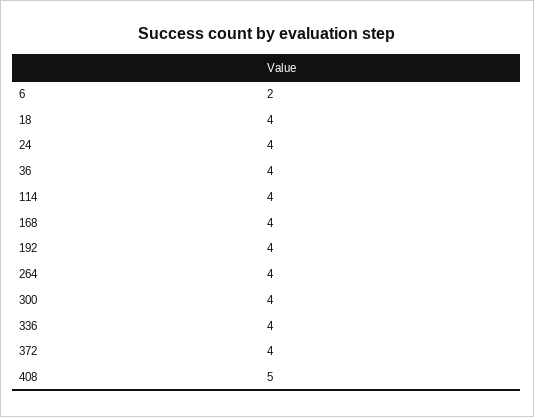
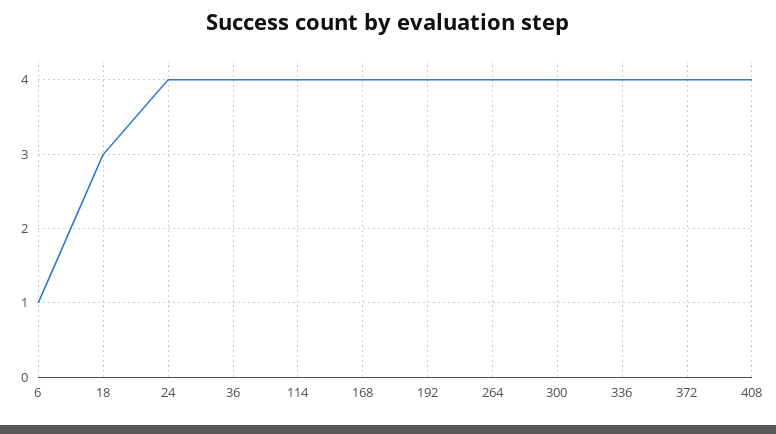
6: 2 -> 1
18: 4 -> 3
408: 5 -> 4

